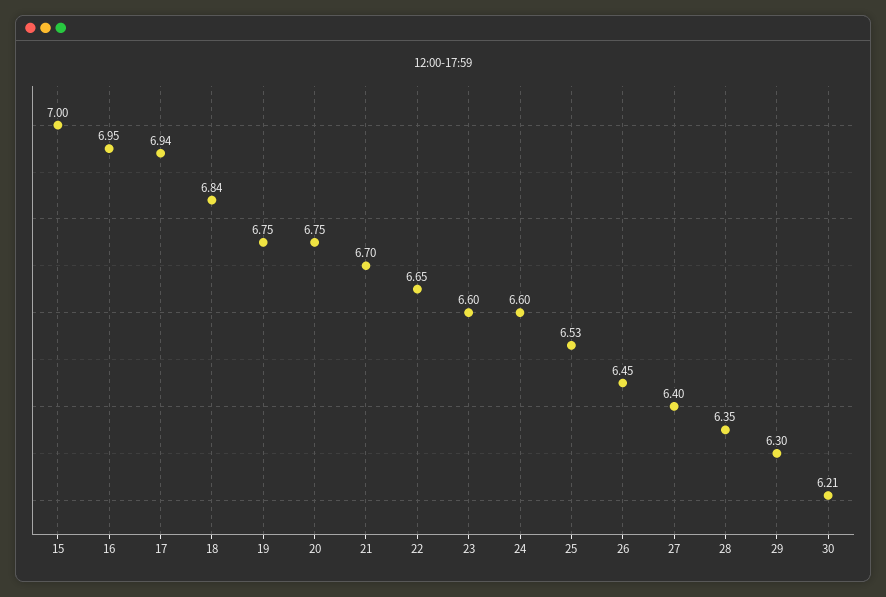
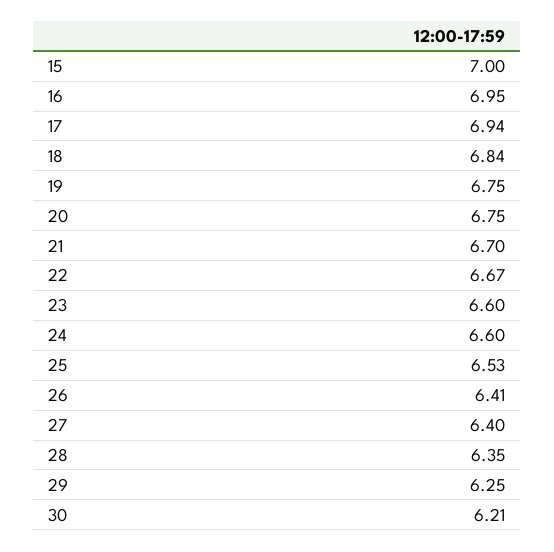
22: 6.65 -> 6.67
26: 6.45 -> 6.41
29: 6.3 -> 6.25

